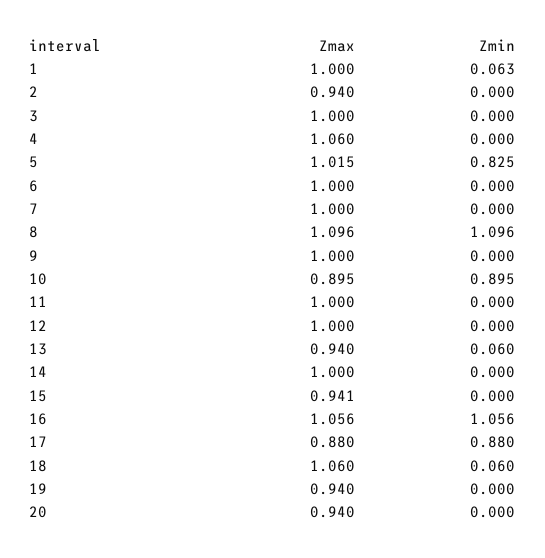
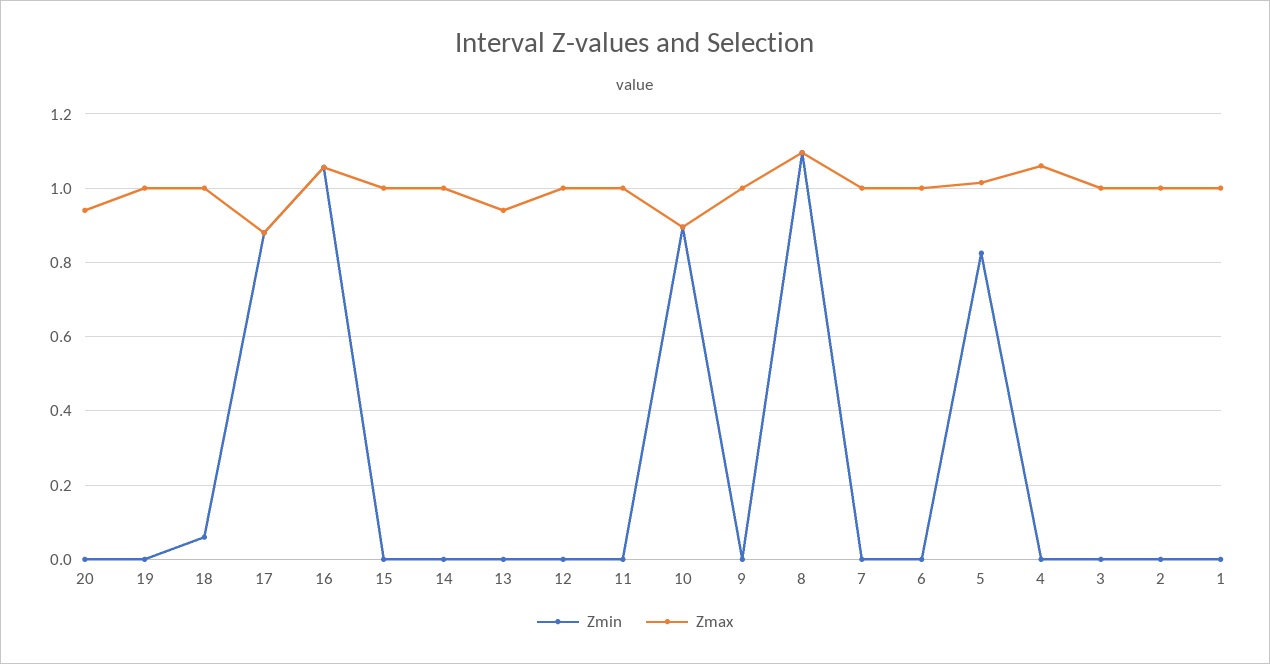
Zmin, 1: 0.063 -> 0
Zmax, 2: 0.94 -> 1
Zmin, 13: 0.06 -> 0
Zmax, 15: 0.941 -> 1
Zmax, 18: 1.06 -> 1
Zmax, 19: 0.94 -> 1

